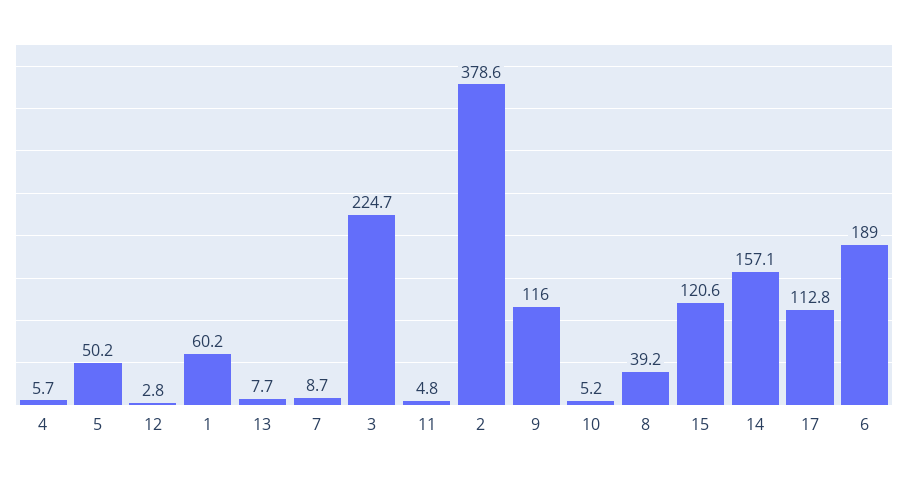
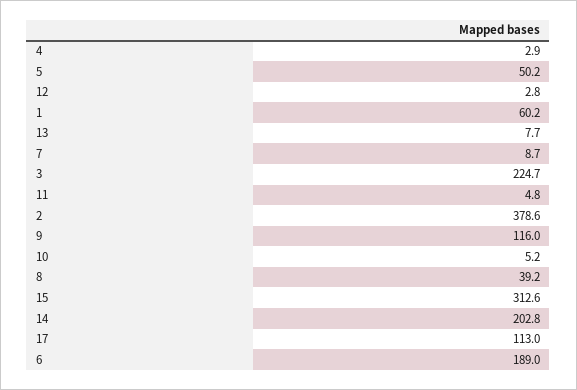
4: 5.7 -> 2.9
15: 120.6 -> 312.6
14: 157.1 -> 202.8
17: 112.8 -> 113

